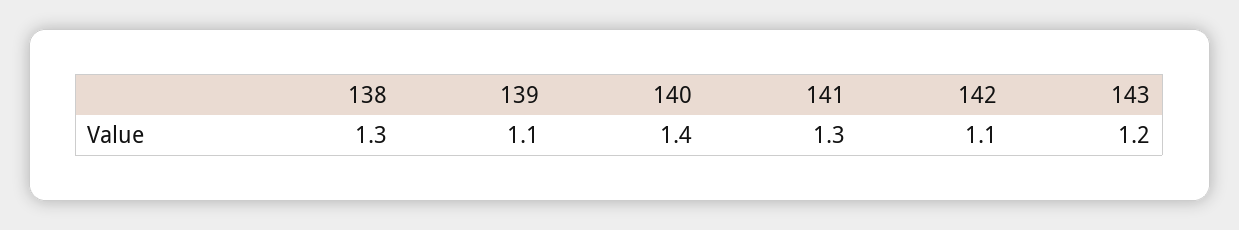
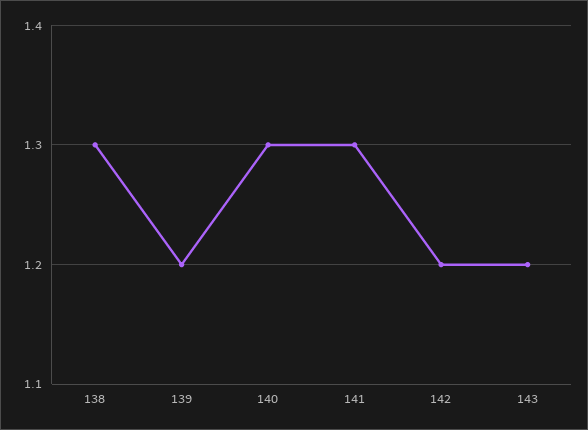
139: 1.1 -> 1.2
140: 1.4 -> 1.3
142: 1.1 -> 1.2

